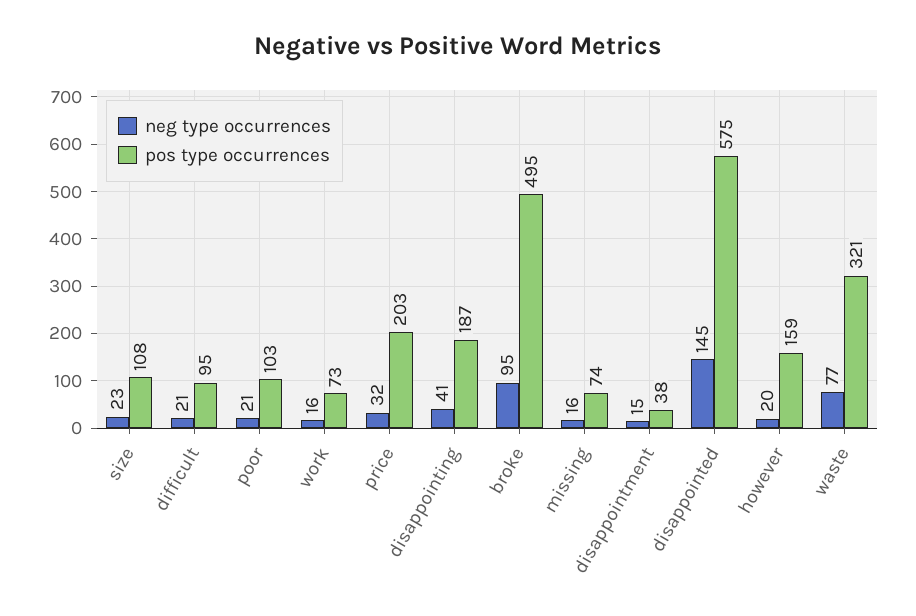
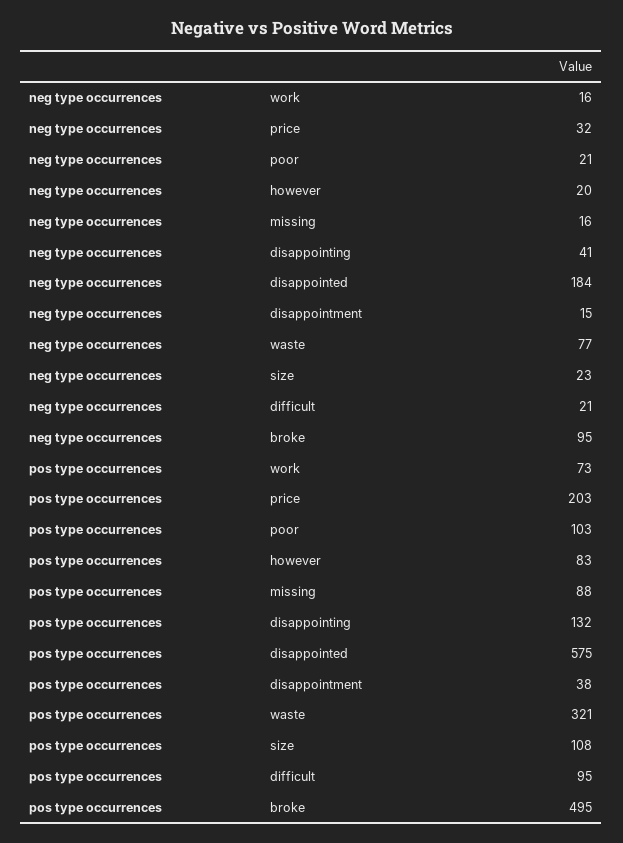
pos type occurrences, disappointing: 187 -> 132
pos type occurrences, missing: 74 -> 88
neg type occurrences, disappointed: 145 -> 184
pos type occurrences, however: 159 -> 83

